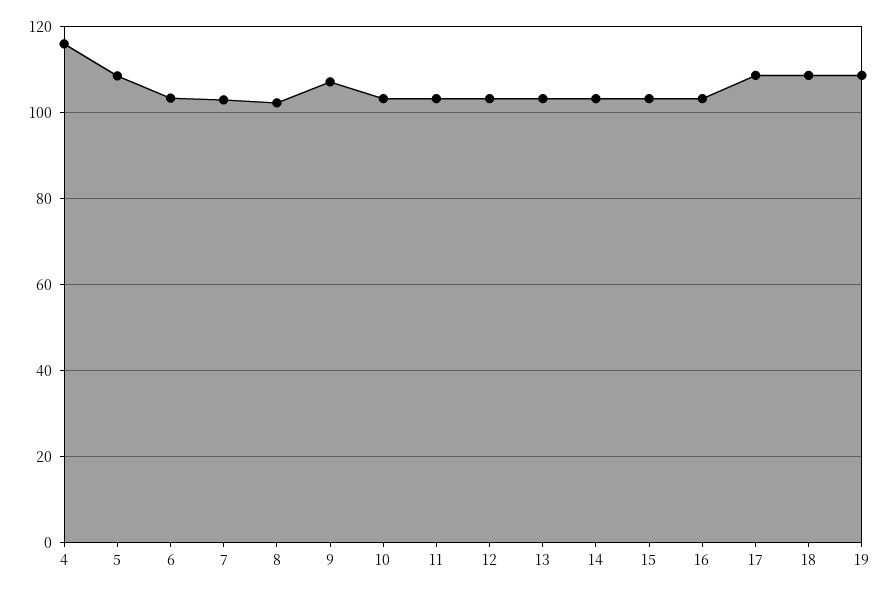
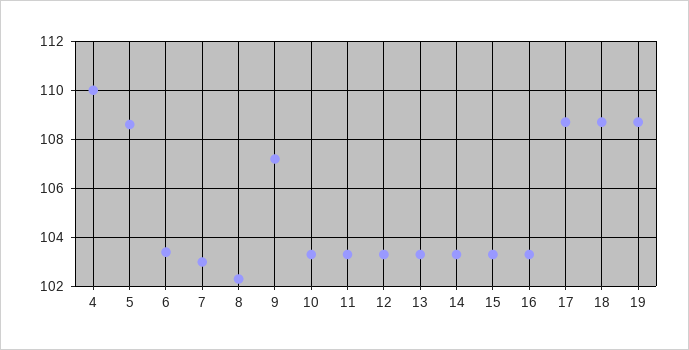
4: 116 -> 110

